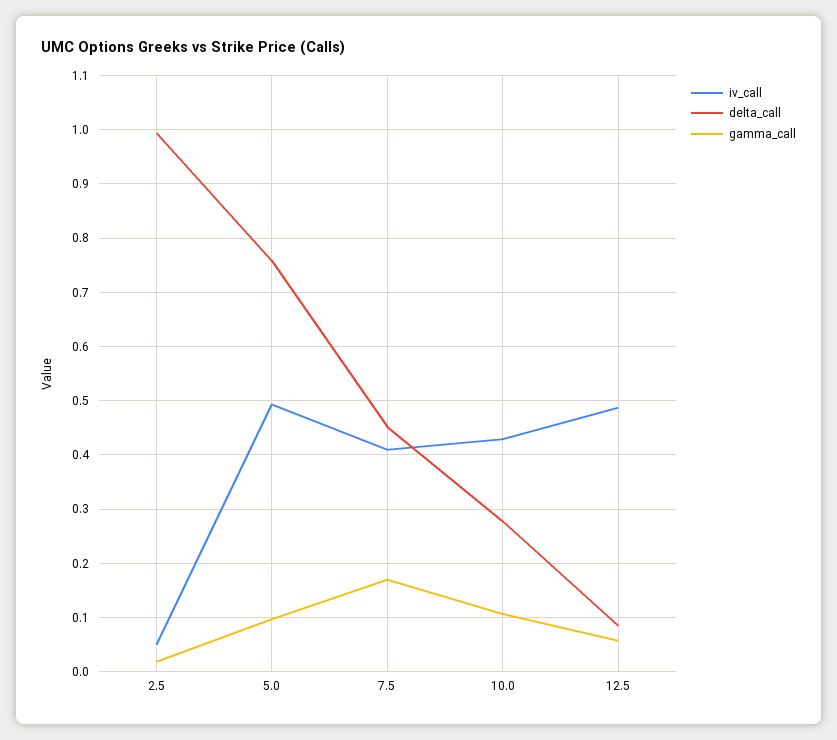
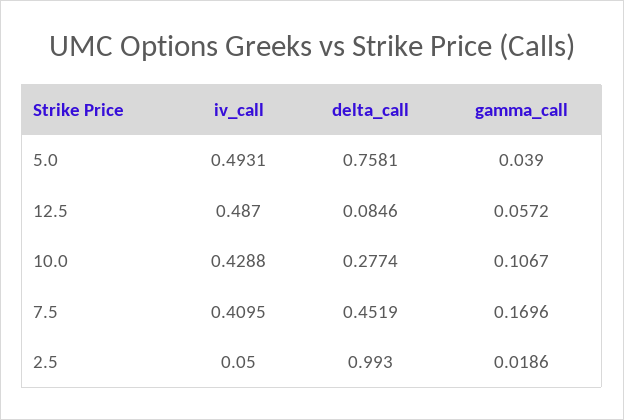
gamma_call, 5.0: 0.1 -> 0.039

